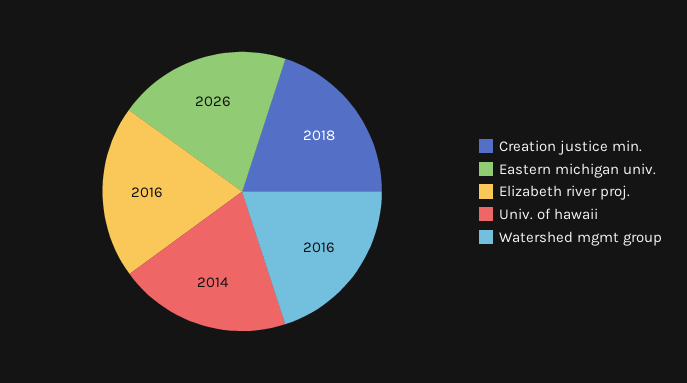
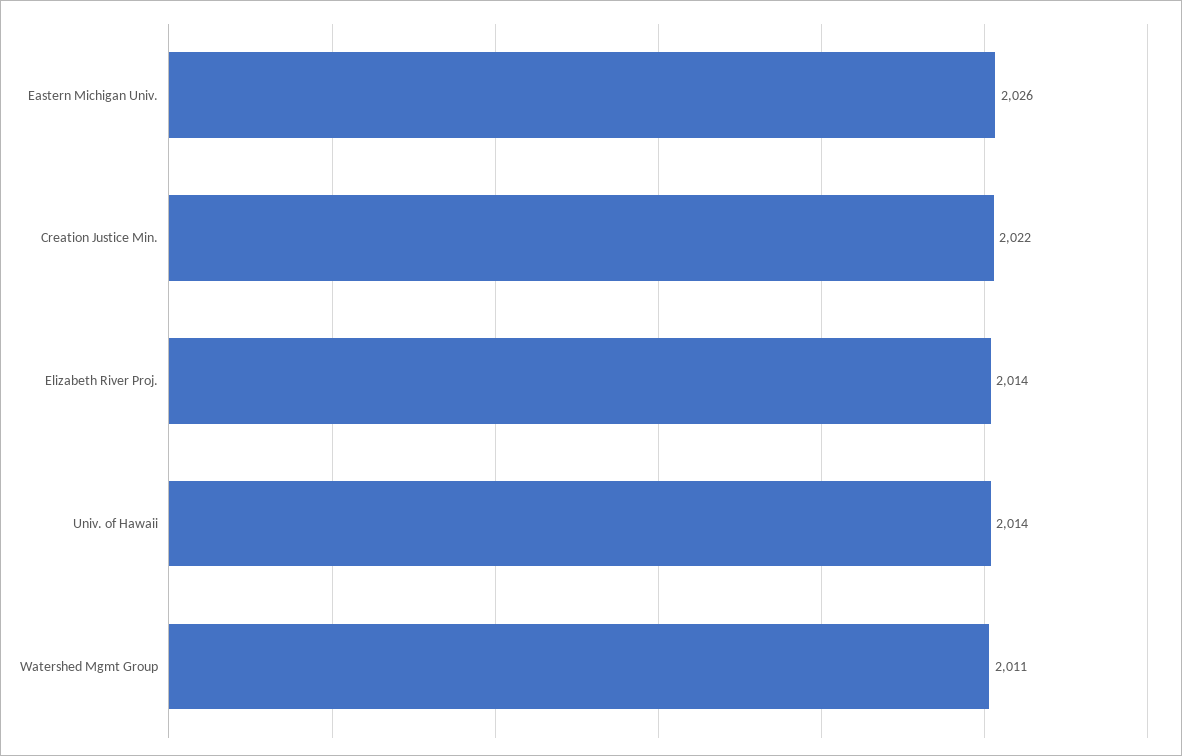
Creation justice min.: 2018 -> 2022
Elizabeth river proj.: 2016 -> 2014
Watershed mgmt group: 2016 -> 2011

